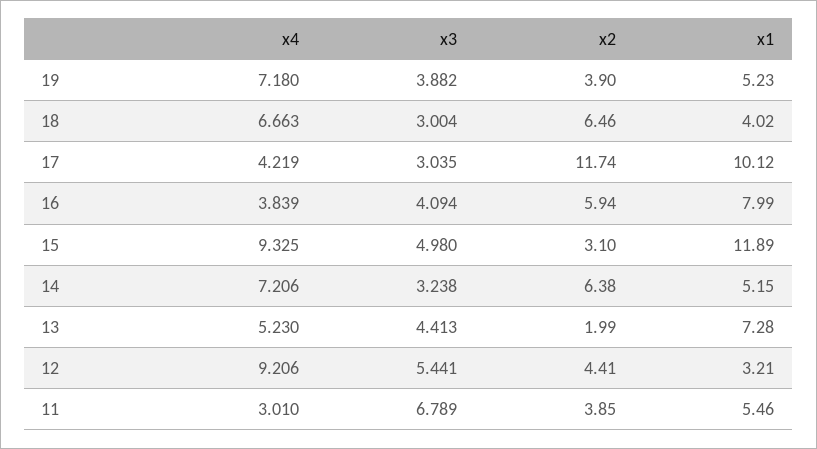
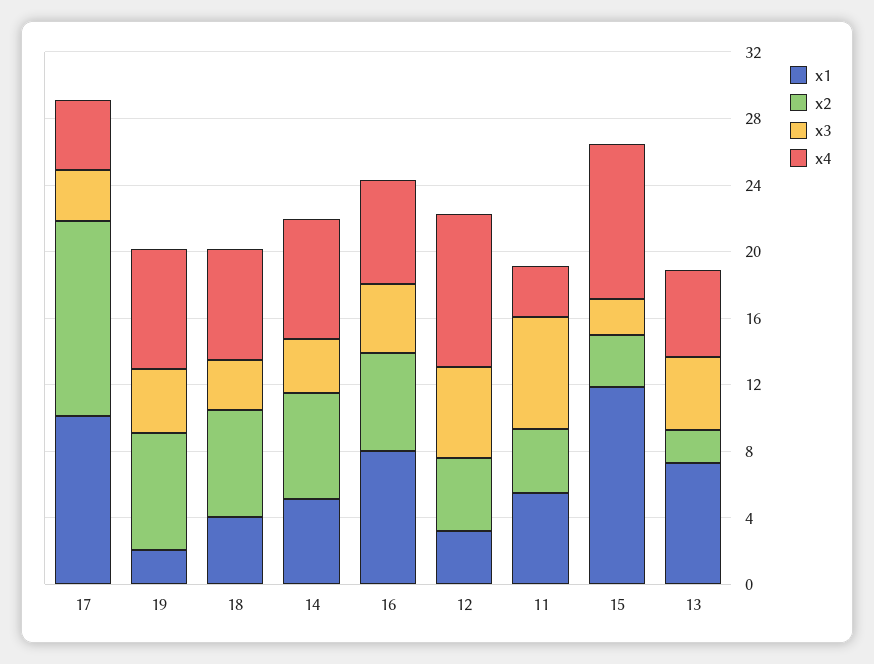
x2, 19: 3.9 -> 7
x1, 19: 5.23 -> 2
x4, 16: 3.839 -> 6
x3, 15: 4.98 -> 2

